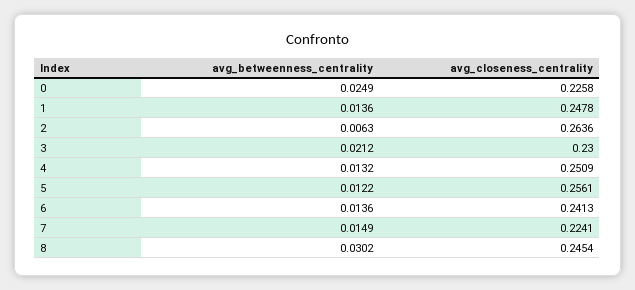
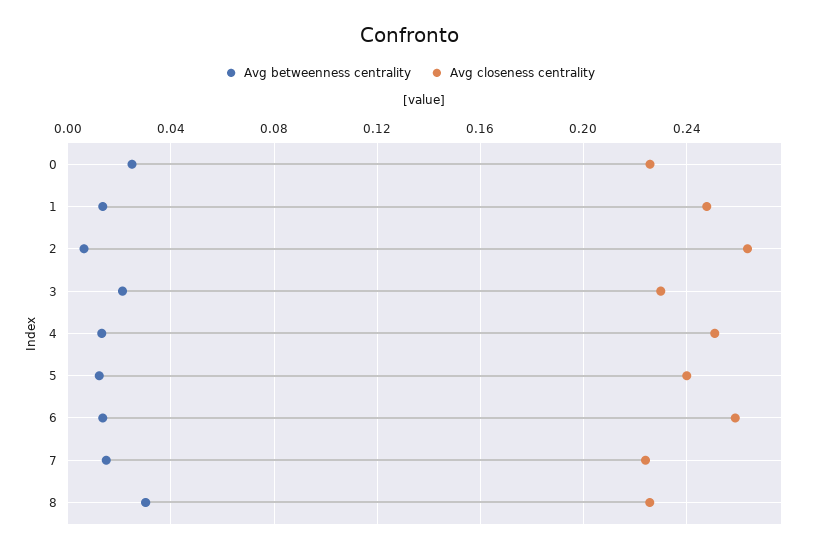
avg_closeness_centrality, 5: 0.2561 -> 0.24
avg_closeness_centrality, 6: 0.2413 -> 0.26
avg_closeness_centrality, 8: 0.2454 -> 0.225

